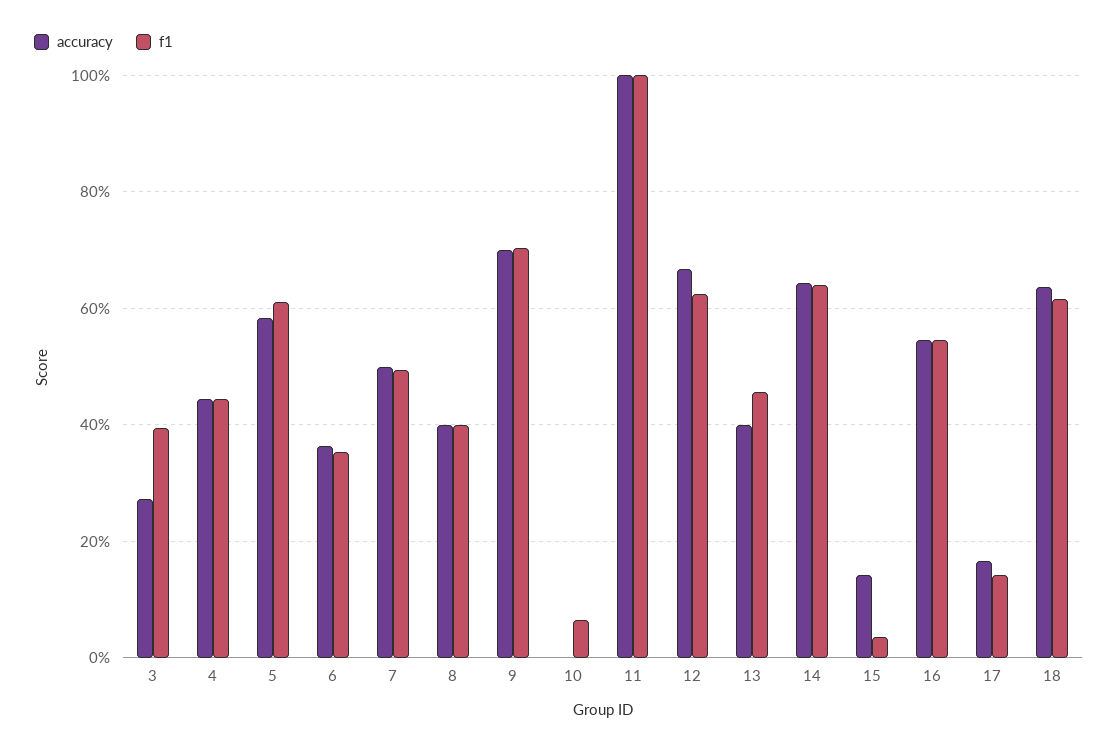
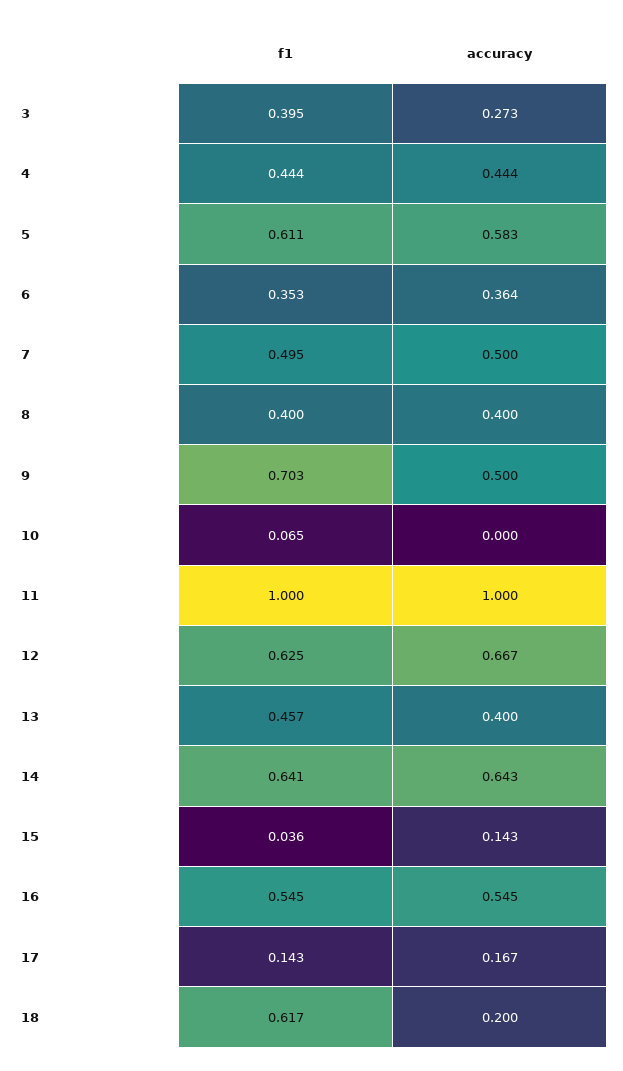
accuracy, 9: 0.7 -> 0.5
accuracy, 18: 0.64 -> 0.2

